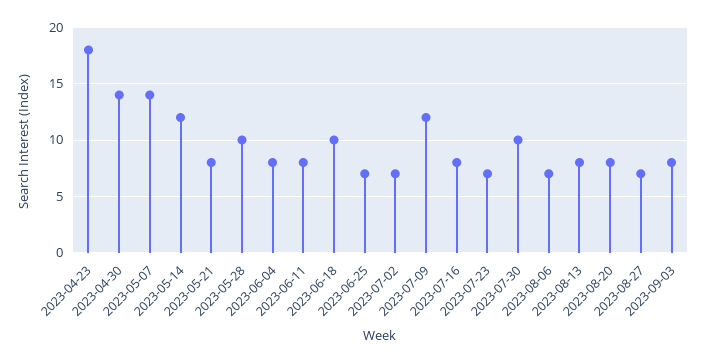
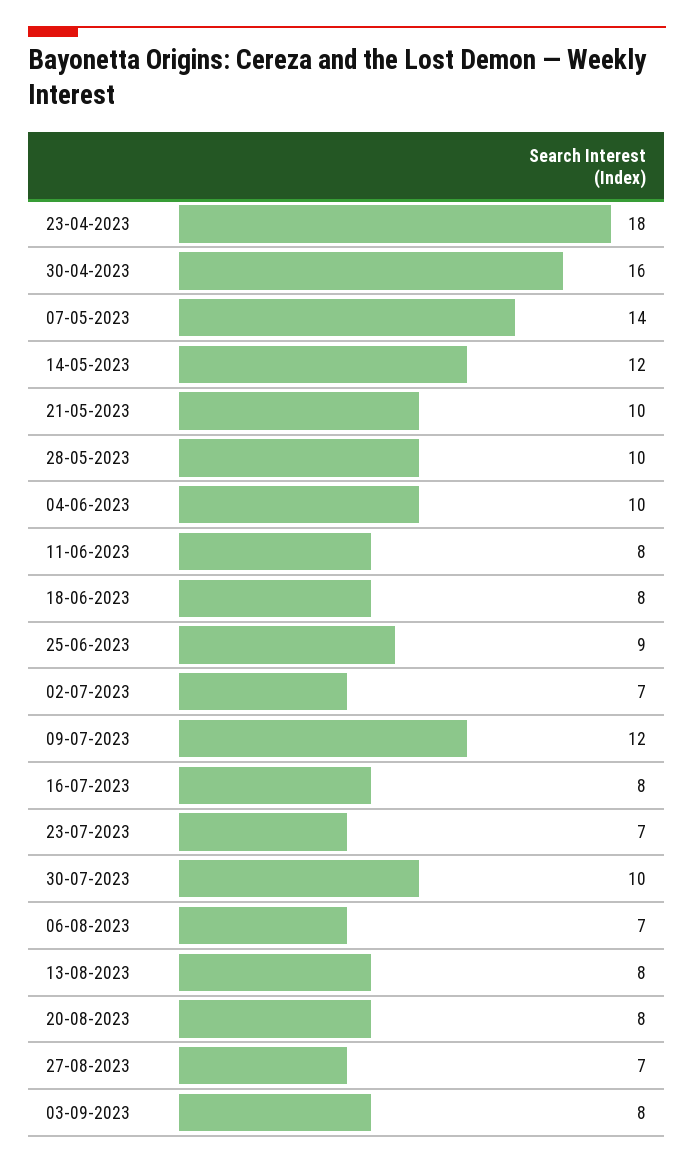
2023-04-30: 14 -> 16
2023-05-21: 8 -> 10
2023-06-04: 8 -> 10
2023-06-18: 10 -> 8
2023-06-25: 7 -> 9

